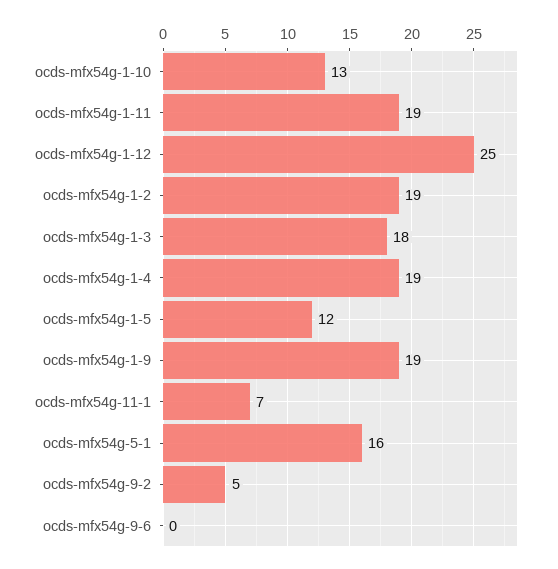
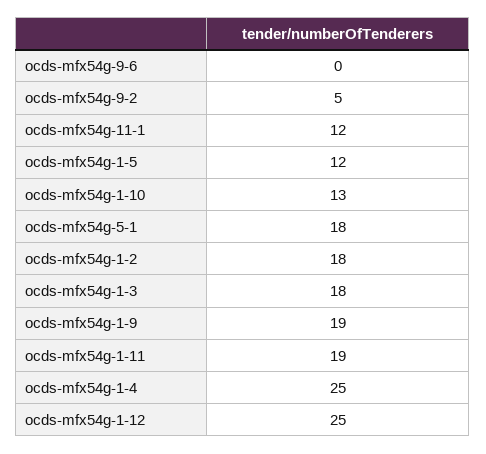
ocds-mfx54g-1-2: 19 -> 18
ocds-mfx54g-1-4: 19 -> 25
ocds-mfx54g-11-1: 7 -> 12
ocds-mfx54g-5-1: 16 -> 18

